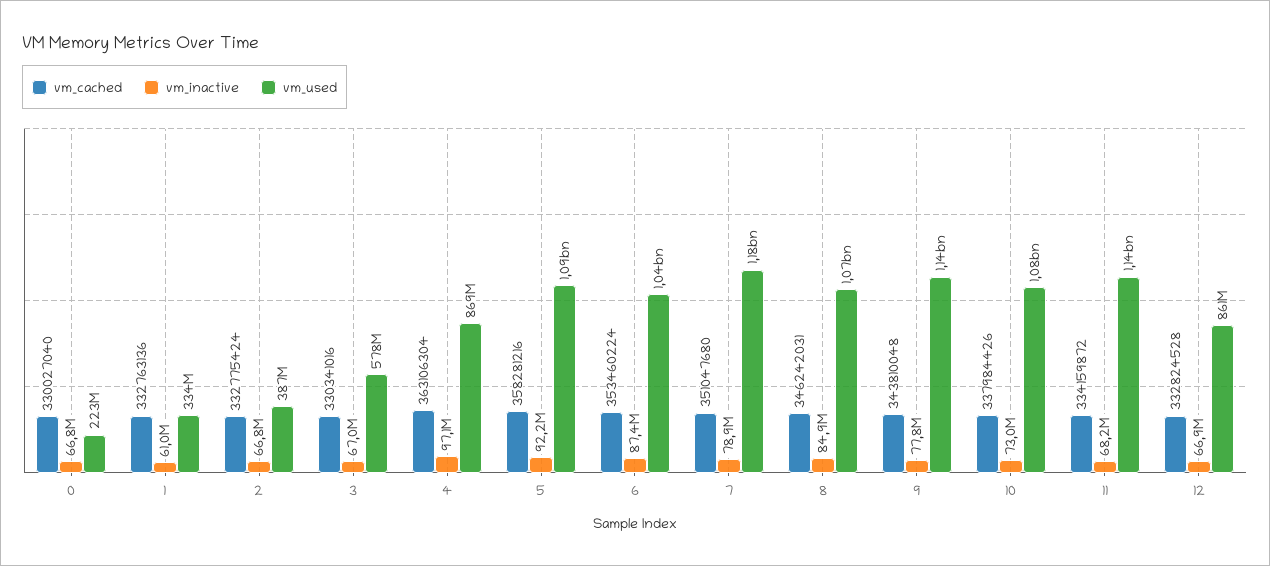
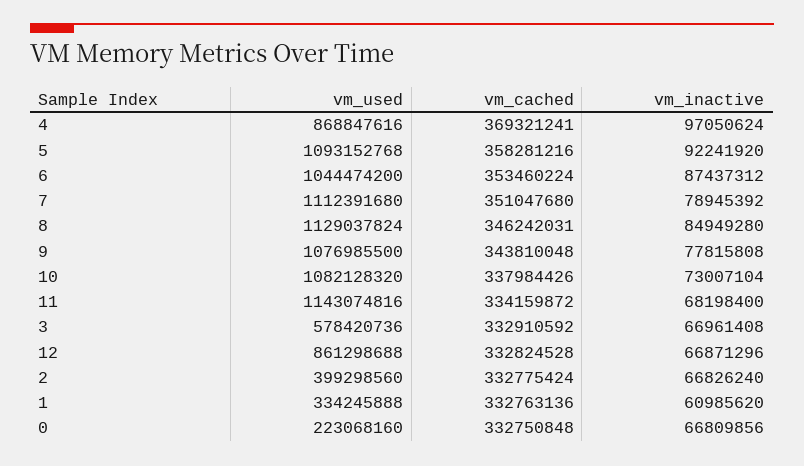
vm_cached, 0: 330027040 -> 332750848
vm_used, 2: 387000000 -> 399298560
vm_cached, 3: 330341016 -> 332910592
vm_cached, 4: 363106304 -> 369321241
vm_used, 7: 1180000000 -> 1112391680
vm_used, 8: 1070000000 -> 1129037824
vm_used, 9: 1140000000 -> 1076985500

